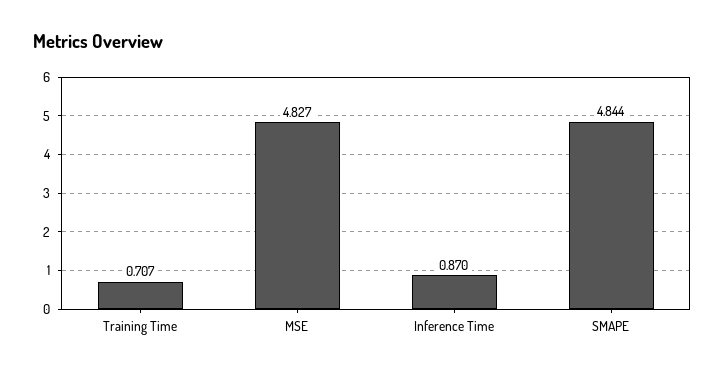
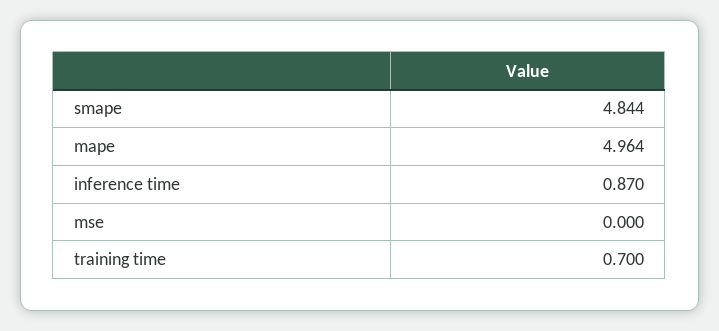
Training Time: 0.707 -> 0.7
MSE: 4.827 -> 0
mape: none -> 4.964

